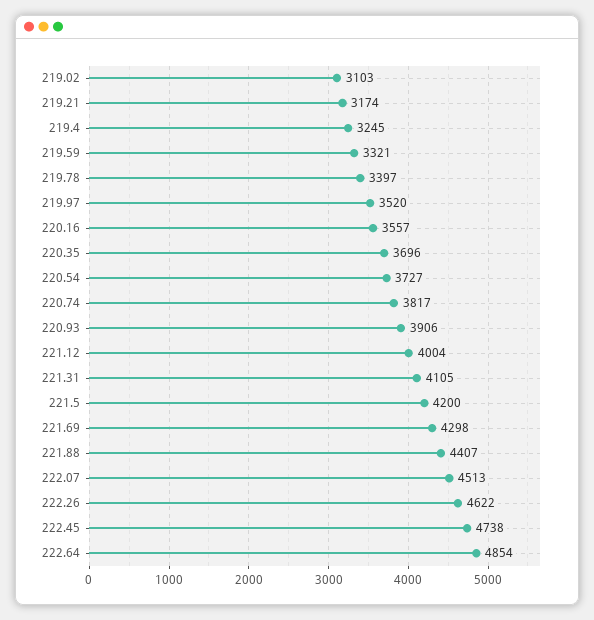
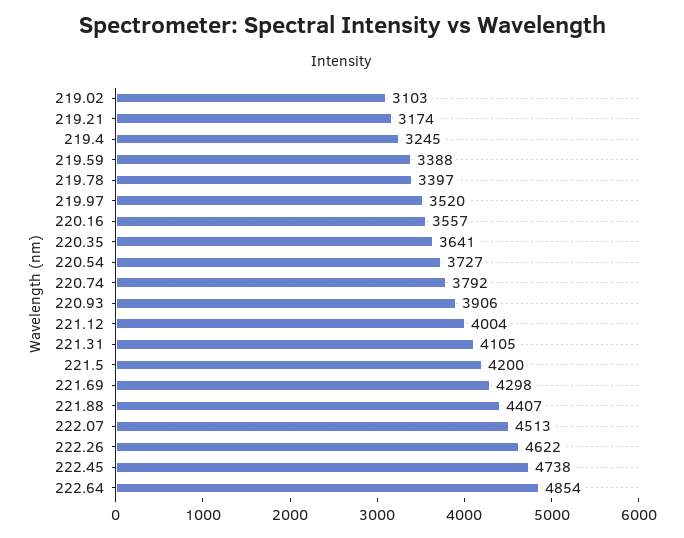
219.59: 3321 -> 3388
220.35: 3696 -> 3641
220.74: 3817 -> 3792

